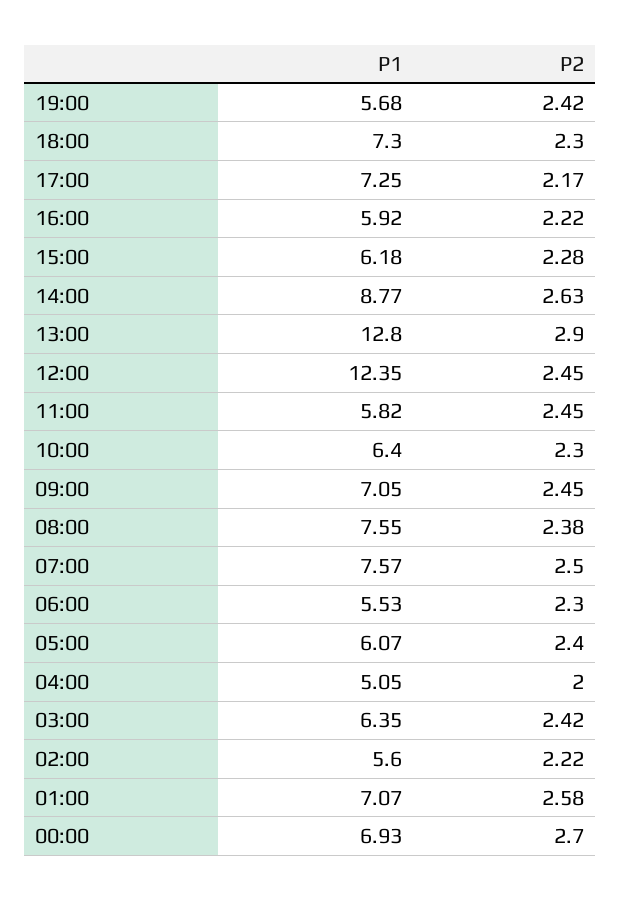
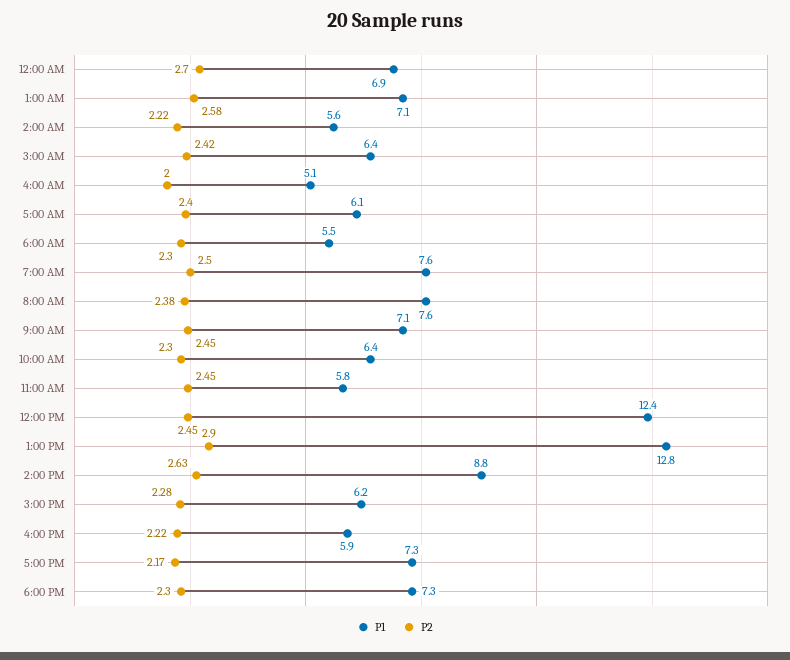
P1, 19:00: 5.68 -> none
P2, 19:00: 2.42 -> none

